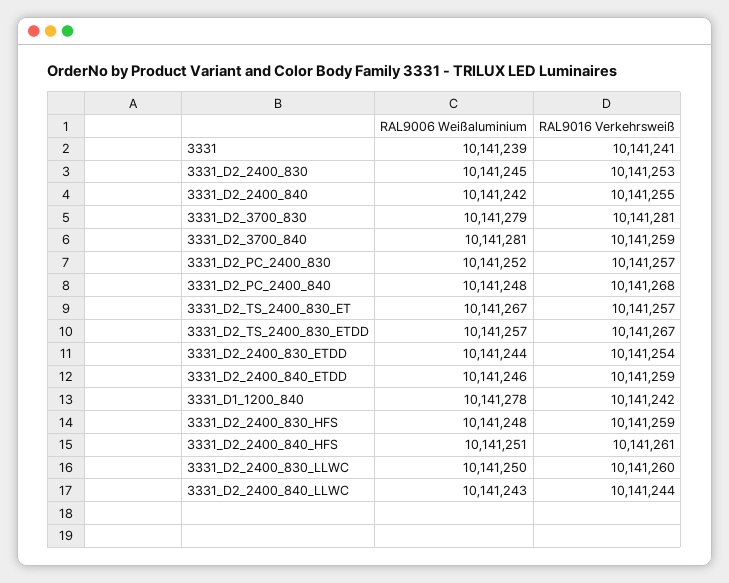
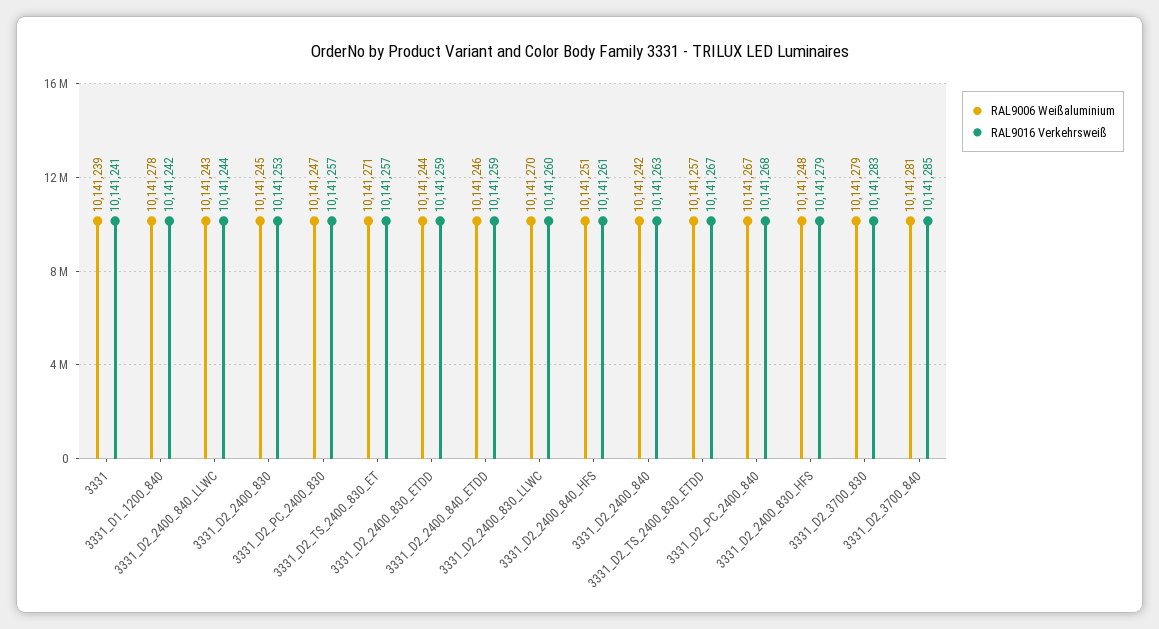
RAL9016 Verkehrsweiß, 3331_D2_2400_840: 10141255 -> 10141263
RAL9016 Verkehrsweiß, 3331_D2_3700_830: 10141281 -> 10141283
RAL9016 Verkehrsweiß, 3331_D2_3700_840: 10141259 -> 10141285
RAL9006 Weißaluminium, 3331_D2_PC_2400_830: 10141252 -> 10141247
RAL9006 Weißaluminium, 3331_D2_PC_2400_840: 10141248 -> 10141267
RAL9006 Weißaluminium, 3331_D2_TS_2400_830_ET: 10141267 -> 10141271
RAL9016 Verkehrsweiß, 3331_D2_2400_830_ETDD: 10141254 -> 10141259
RAL9016 Verkehrsweiß, 3331_D2_2400_830_HFS: 10141259 -> 10141279
RAL9006 Weißaluminium, 3331_D2_2400_830_LLWC: 10141250 -> 10141270

